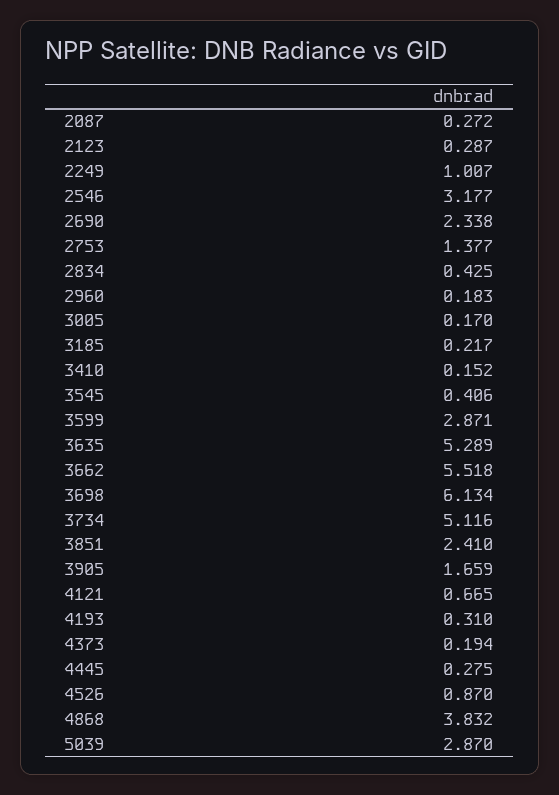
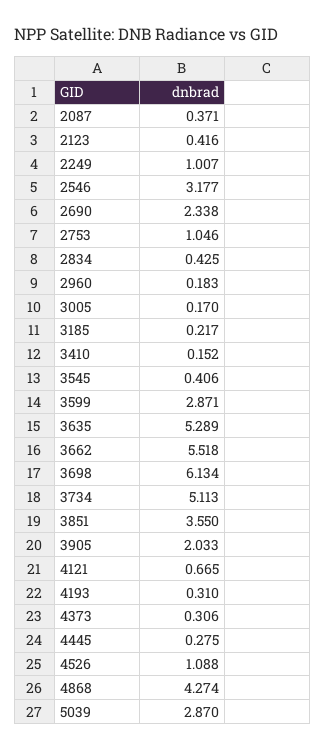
2087: 0.272 -> 0.371
2123: 0.287 -> 0.416
2753: 1.377 -> 1.046
3734: 5.116 -> 5.113
3851: 2.41 -> 3.55
3905: 1.659 -> 2.033
4373: 0.194 -> 0.306
4526: 0.87 -> 1.088
4868: 3.832 -> 4.274

